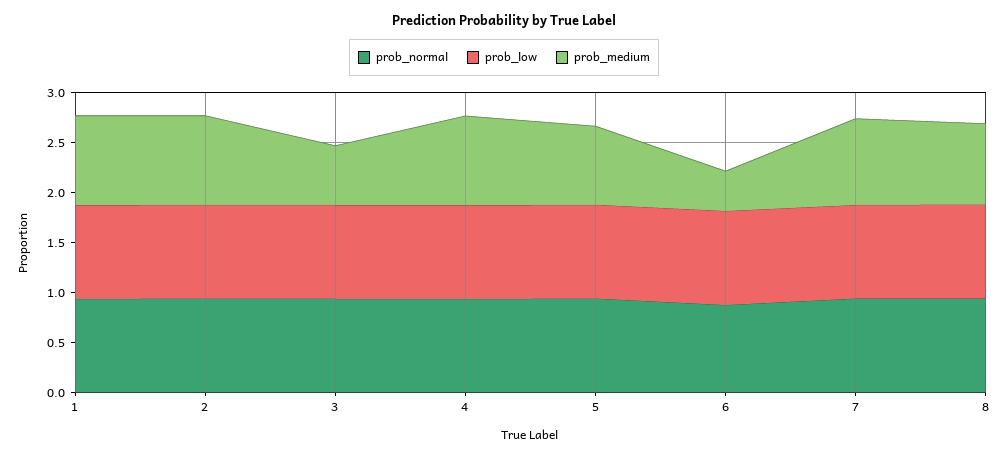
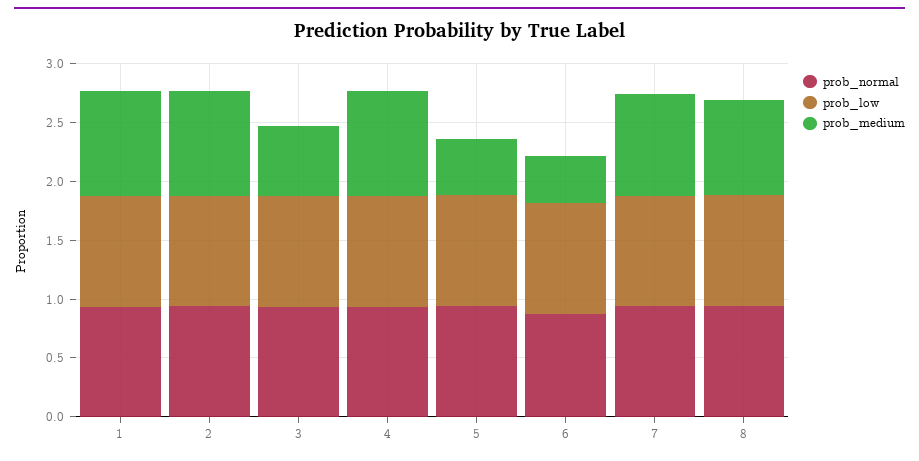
prob_medium, 5: 0.8 -> 0.5

